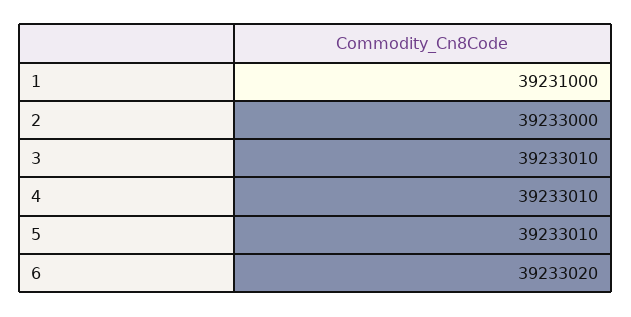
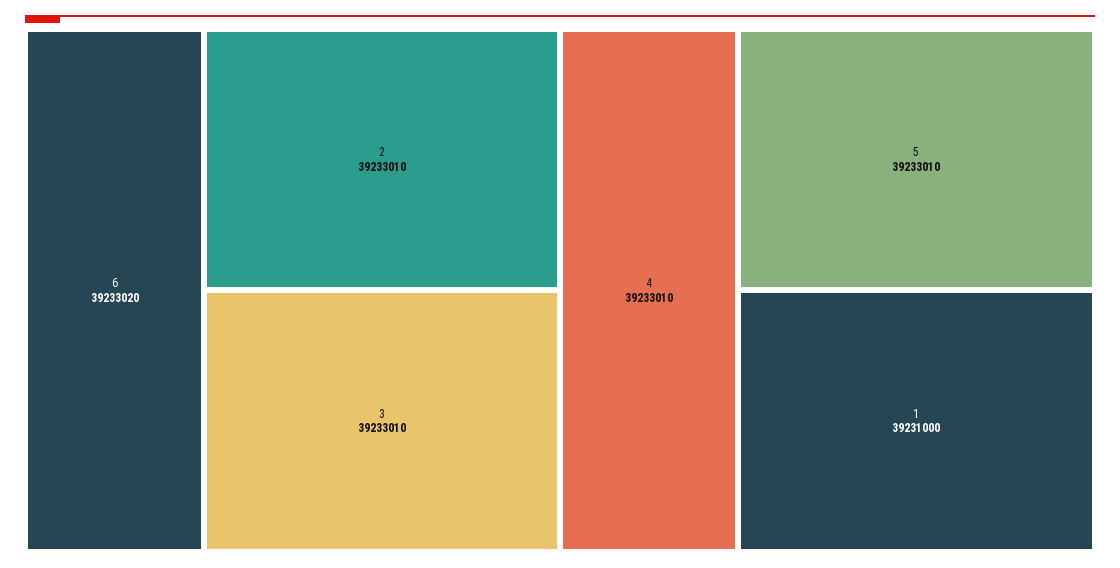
2: 39233000 -> 39233010

